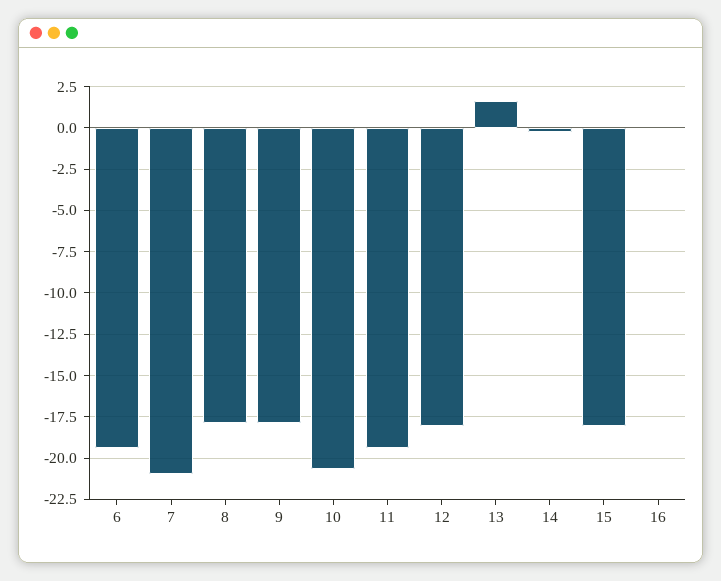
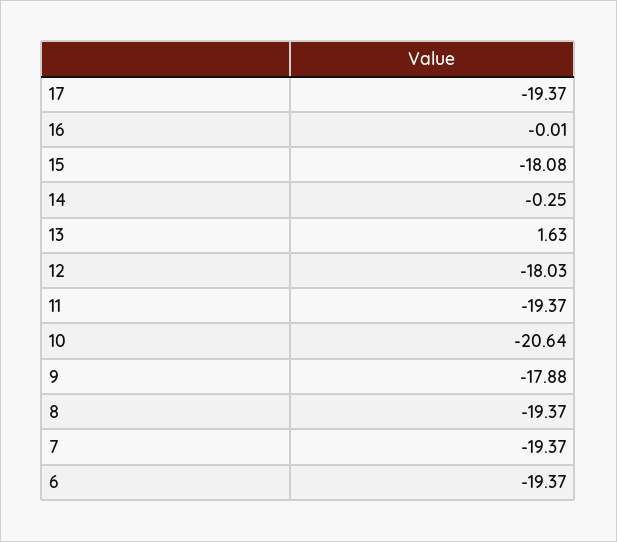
7: -21 -> -19.37
8: -18 -> -19.37
17: none -> -19.37

